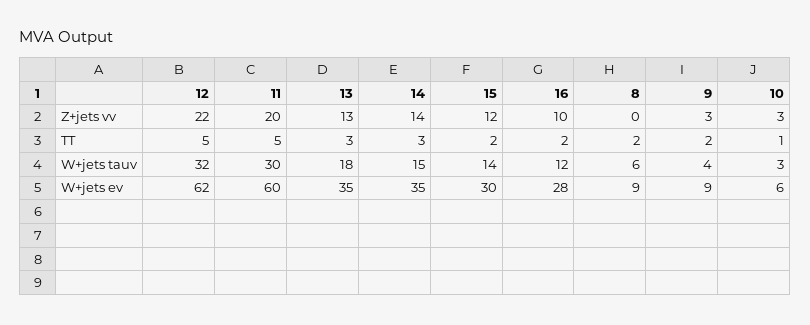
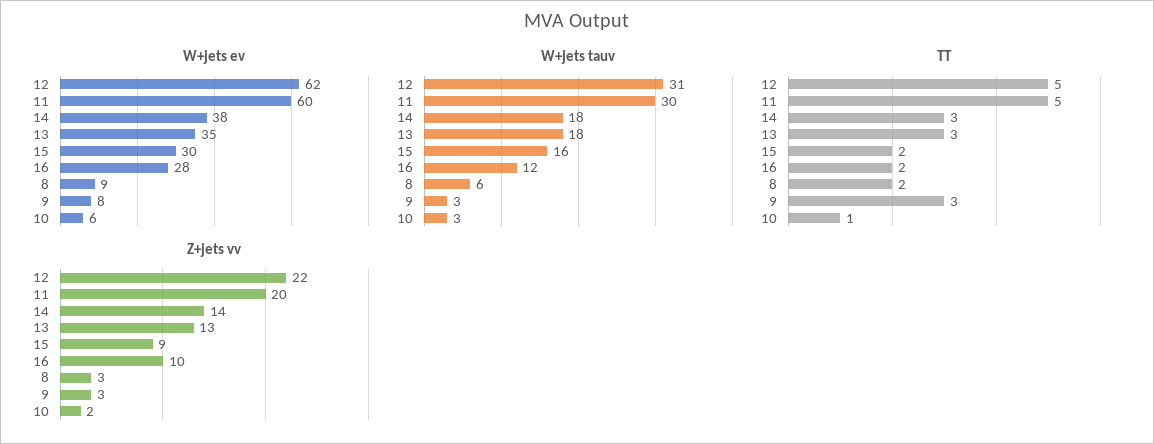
Z+jets vv, 15: 12 -> 9
Z+jets vv, 8: 0 -> 3
Z+jets vv, 10: 3 -> 2
TT, 9: 2 -> 3
W+jets tauv, 12: 32 -> 31
W+jets tauv, 14: 15 -> 18
W+jets tauv, 15: 14 -> 16
W+jets tauv, 9: 4 -> 3
W+jets ev, 14: 35 -> 38
W+jets ev, 9: 9 -> 8

